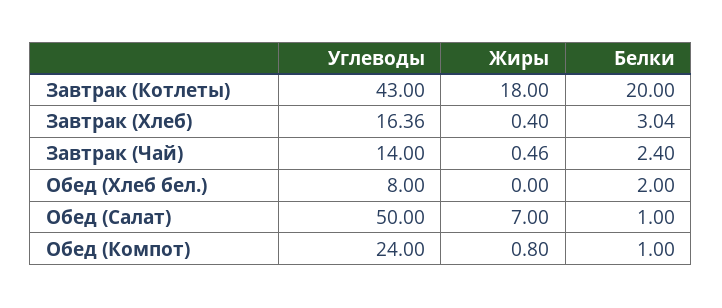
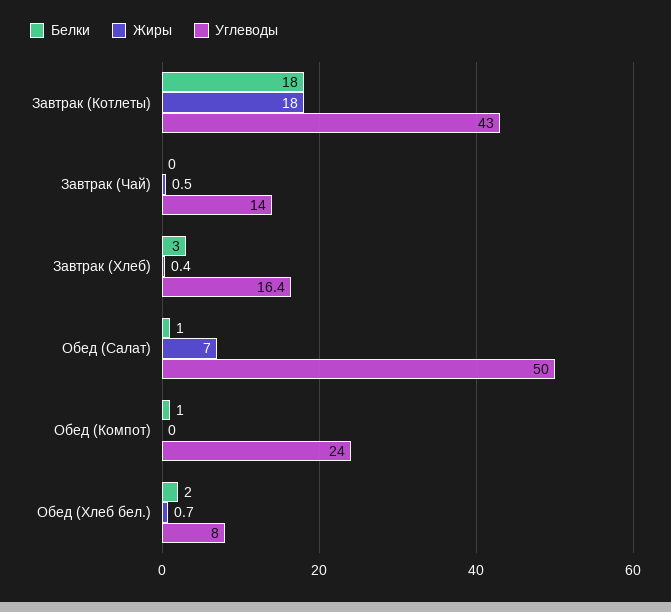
Белки, Завтрак (Котлеты): 20 -> 18
Белки, Завтрак (Чай): 2.4 -> 0
Жиры, Обед (Хлеб бел.): 0 -> 0.7
Жиры, Обед (Компот): 0.8 -> 0

